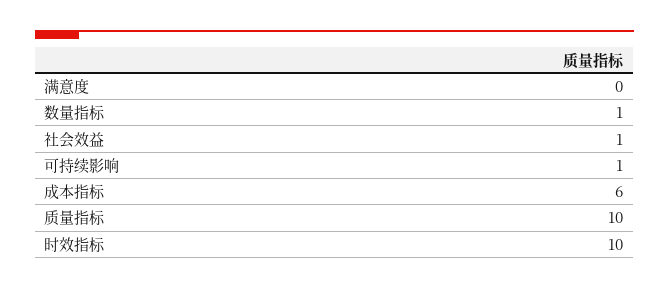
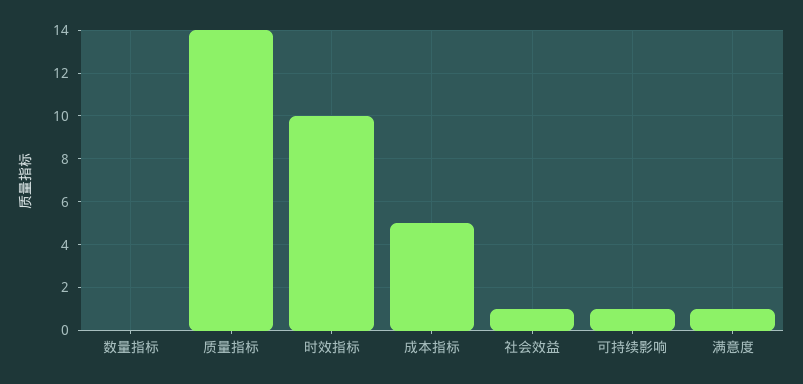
满意度: 0 -> 1
数量指标: 1 -> 0
成本指标: 6 -> 5
质量指标: 10 -> 14

